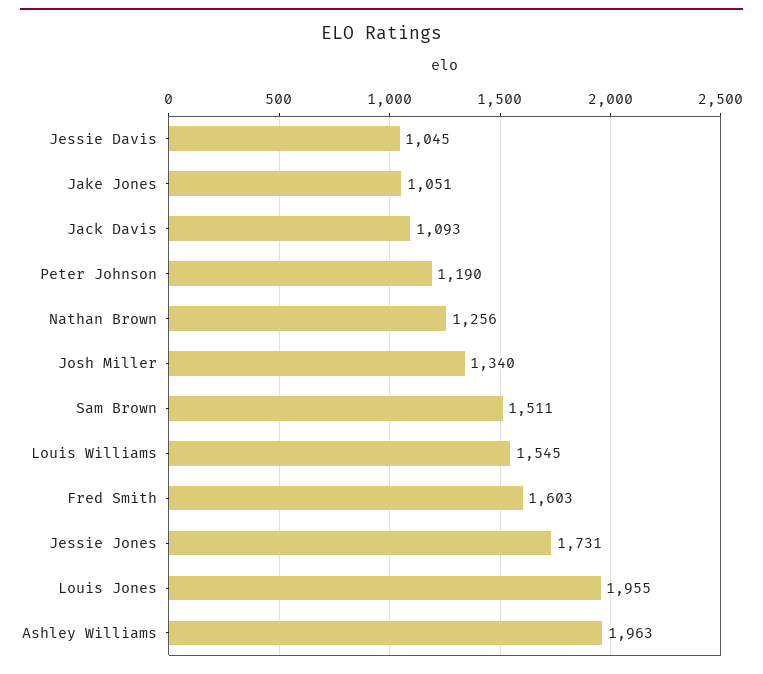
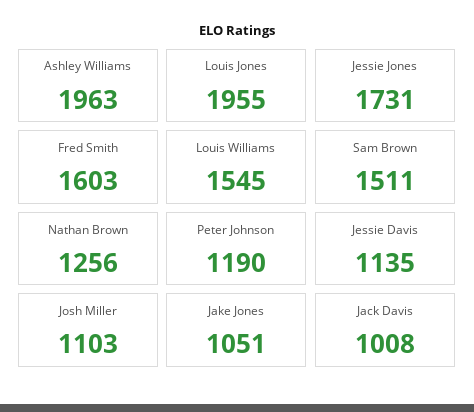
Jessie Davis: 1045 -> 1135
Jack Davis: 1093 -> 1008
Josh Miller: 1340 -> 1103

